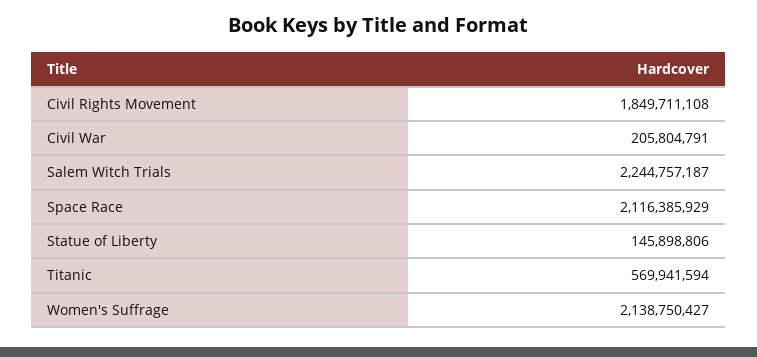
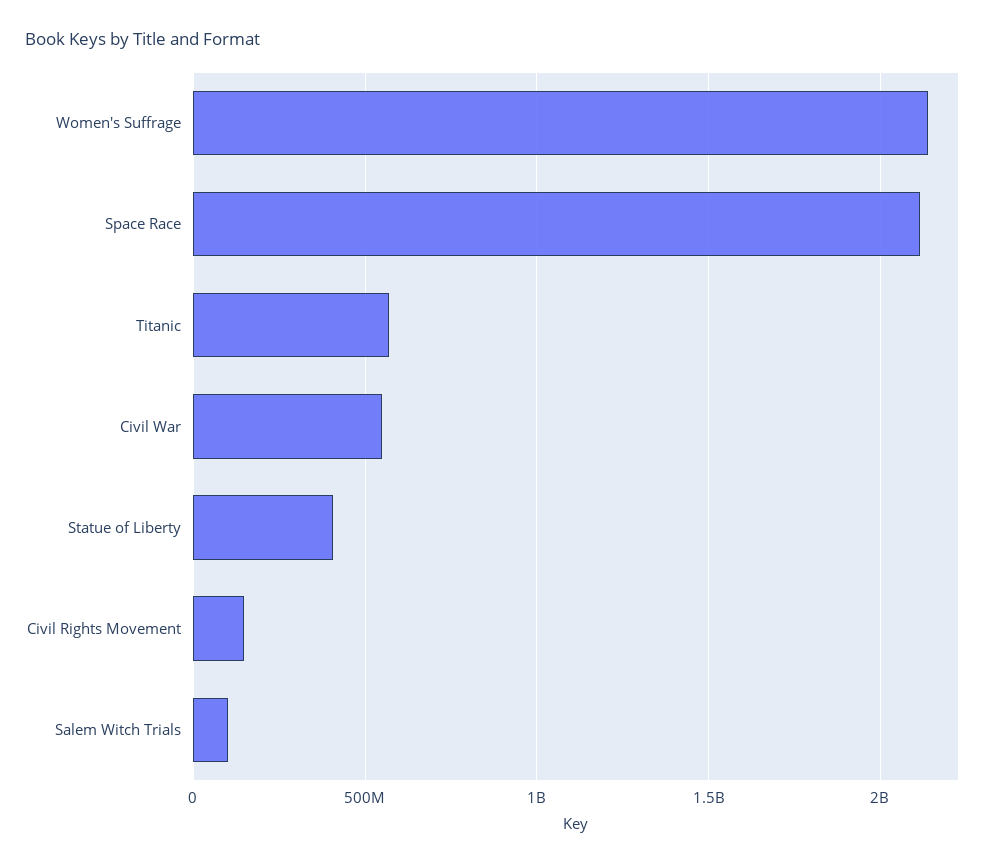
Civil Rights Movement: 1849711108 -> 150000000
Civil War: 205804791 -> 550000000
Salem Witch Trials: 2244757187 -> 100000000
Statue of Liberty: 145898806 -> 400000000

